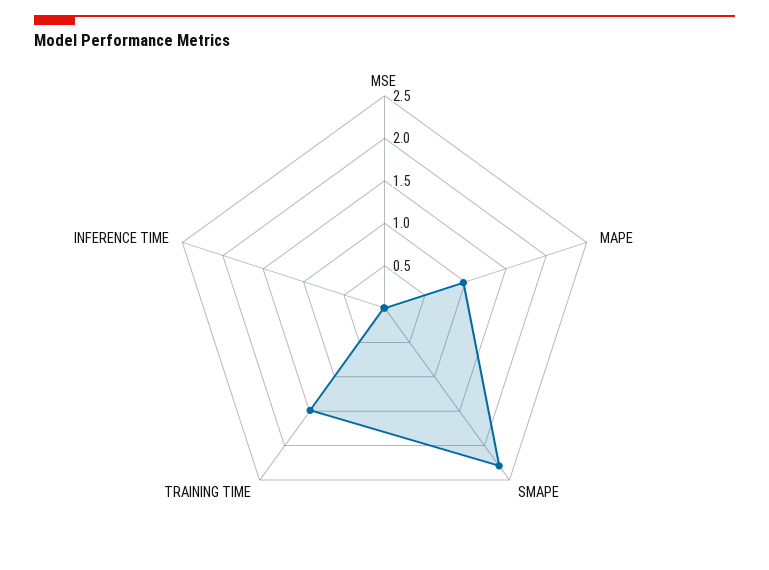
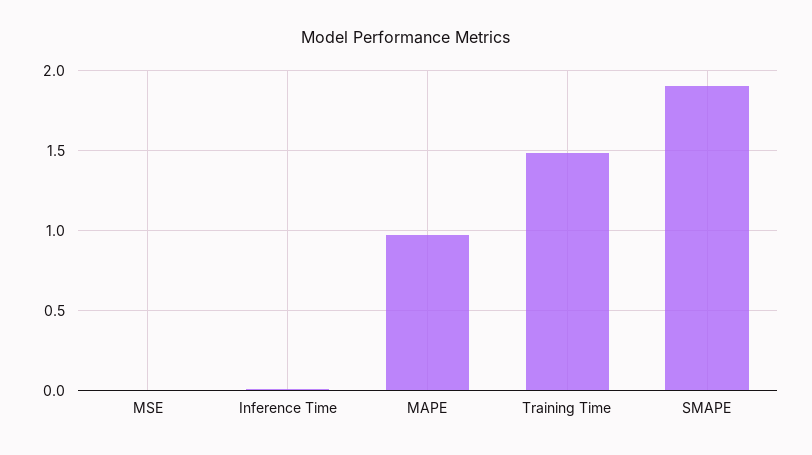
SMAPE: 2.3 -> 1.9

